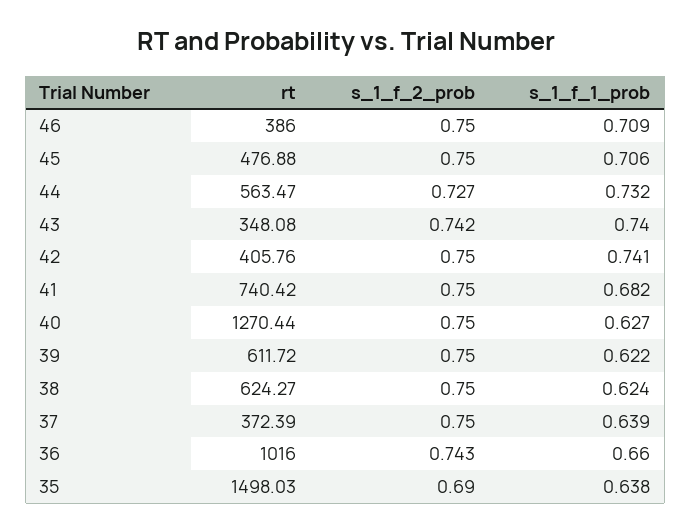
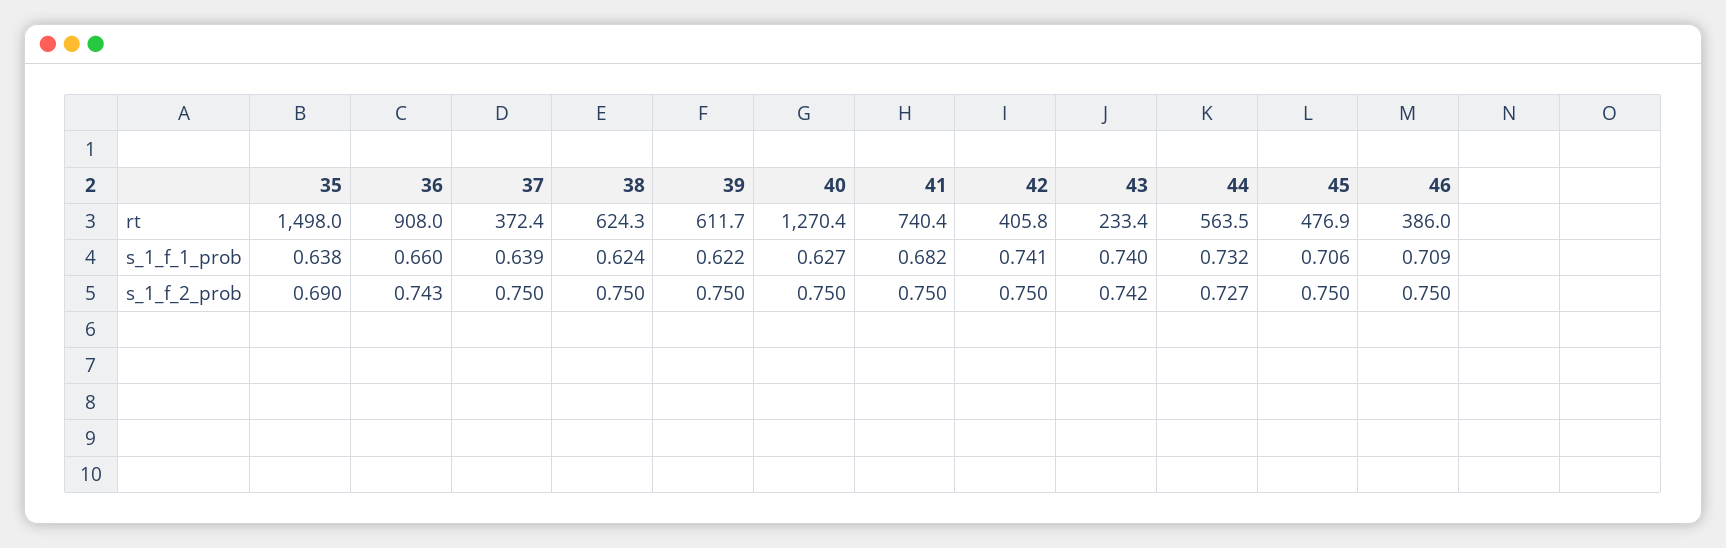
rt, 43: 348.08 -> 233.4
rt, 36: 1016 -> 908

